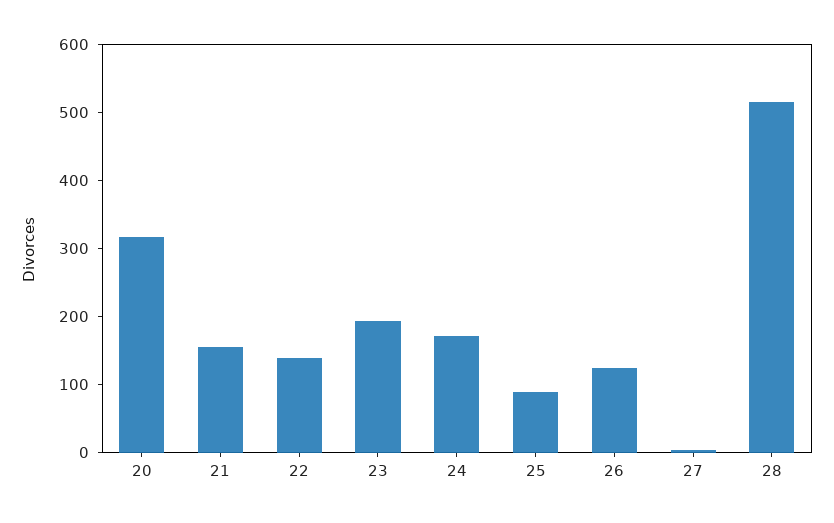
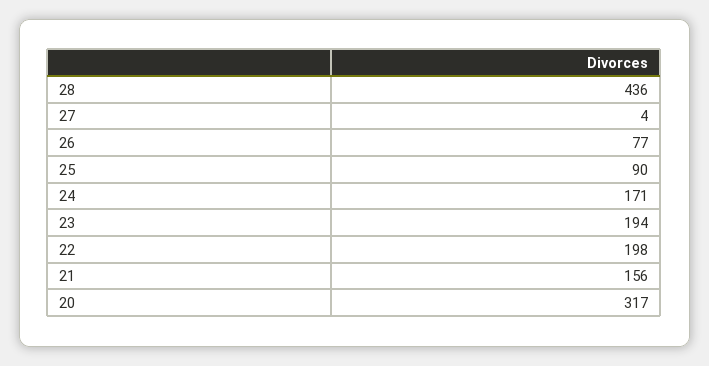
22: 140 -> 198
26: 120 -> 77
28: 520 -> 436

